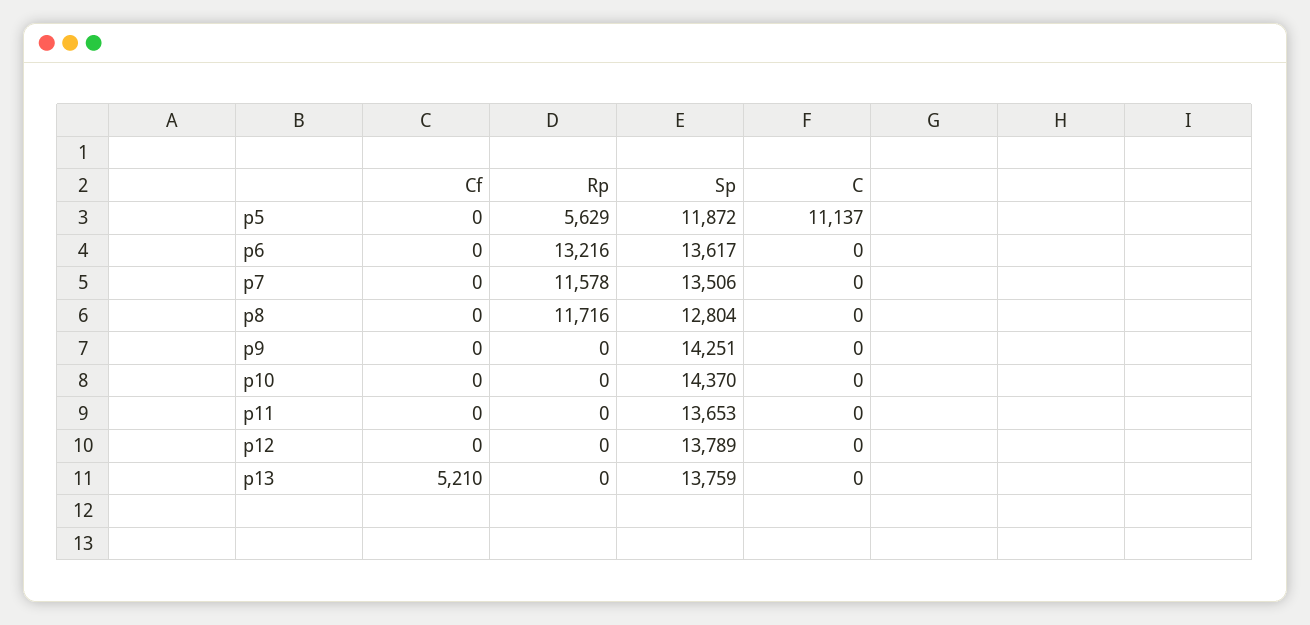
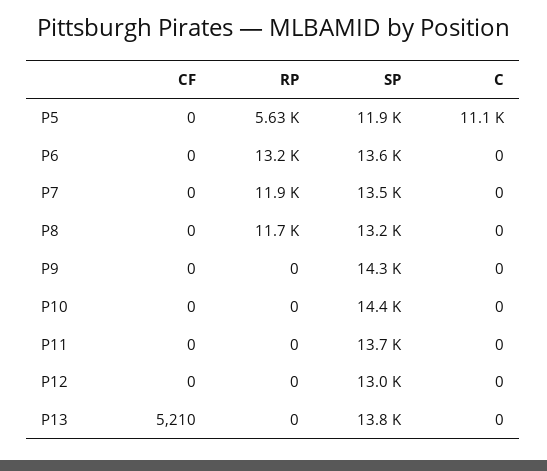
Rp, p7: 11578 -> 11900
Sp, p8: 12804 -> 13200
Sp, p12: 13789 -> 13000

